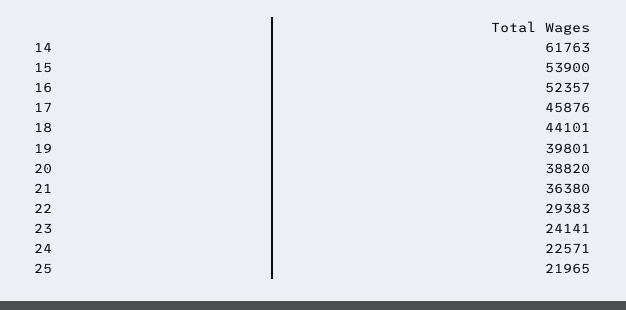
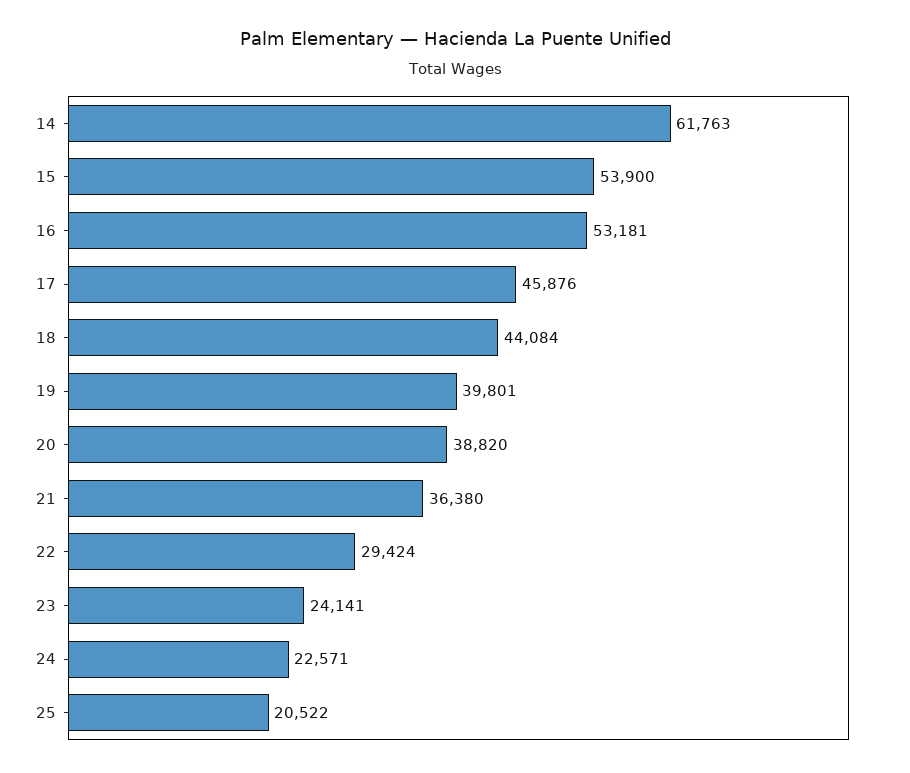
16: 52357 -> 53181
18: 44101 -> 44084
22: 29383 -> 29424
25: 21965 -> 20522

